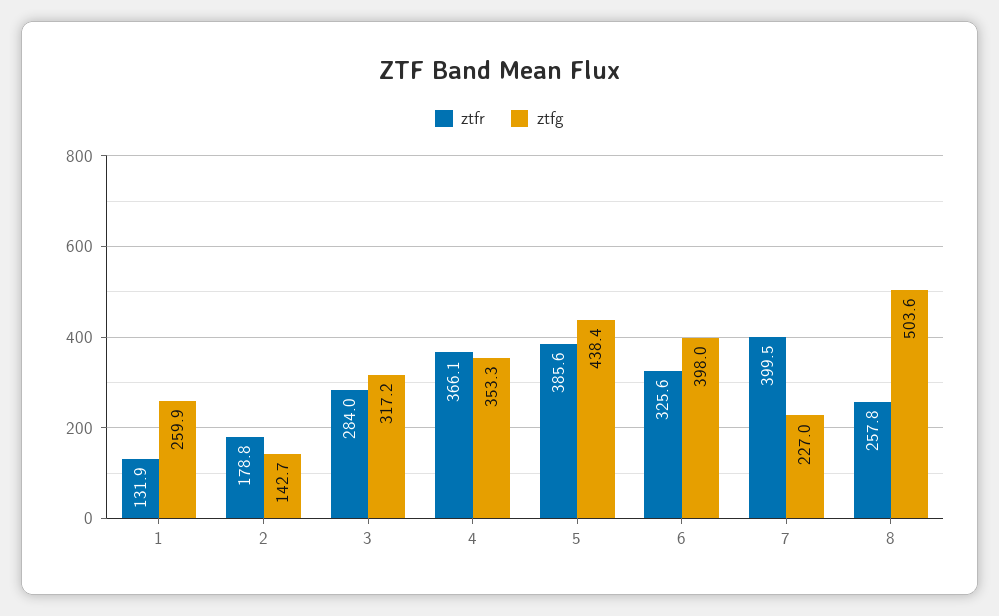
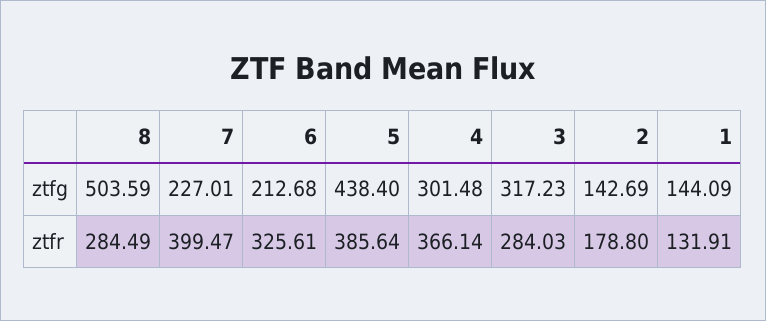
ztfg, 1: 259.9 -> 144.09
ztfg, 4: 353.3 -> 301.48
ztfg, 6: 398 -> 212.68
ztfr, 8: 257.8 -> 284.49

